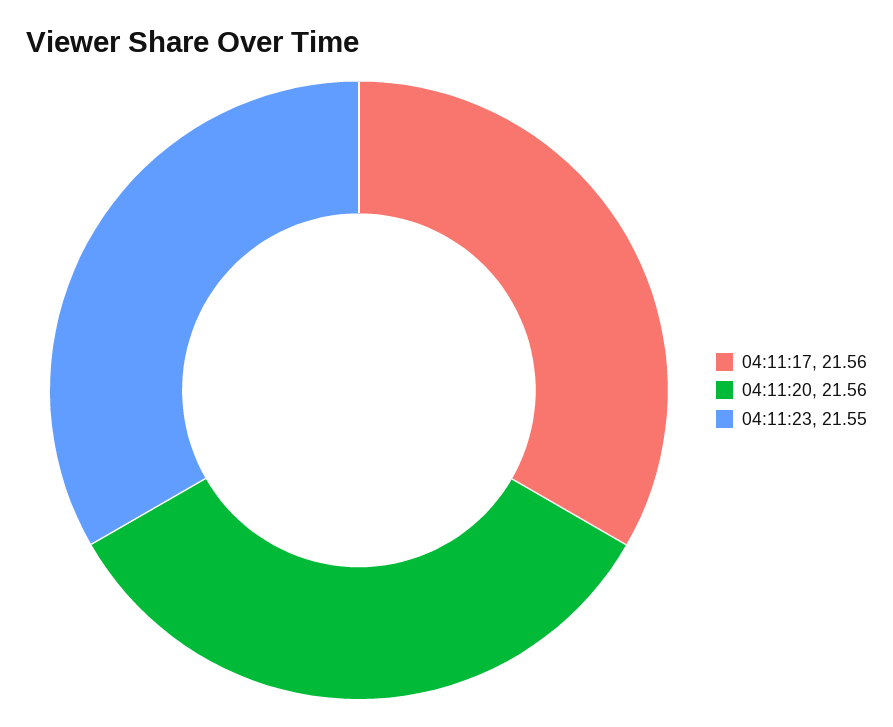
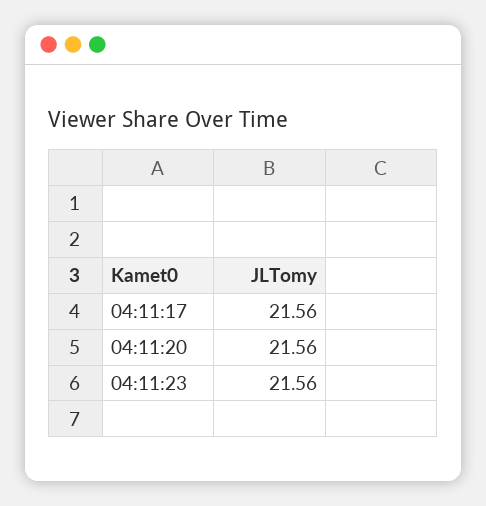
04:11:23: 21.55 -> 21.56

